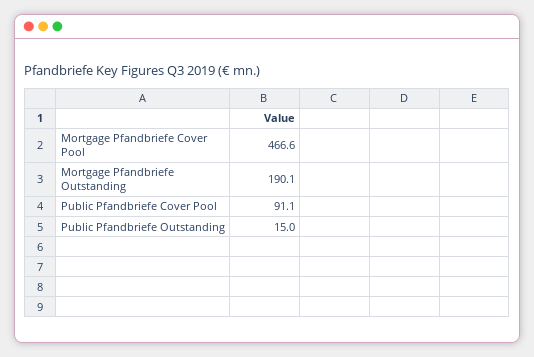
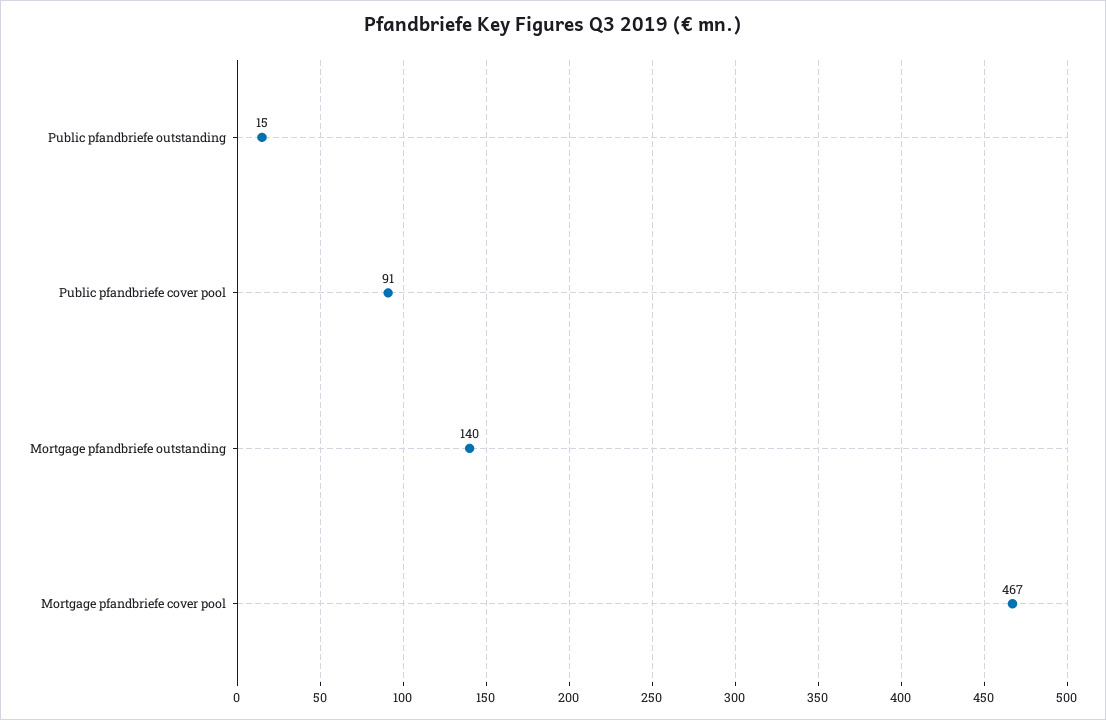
Mortgage Pfandbriefe Outstanding: 190.1 -> 140

